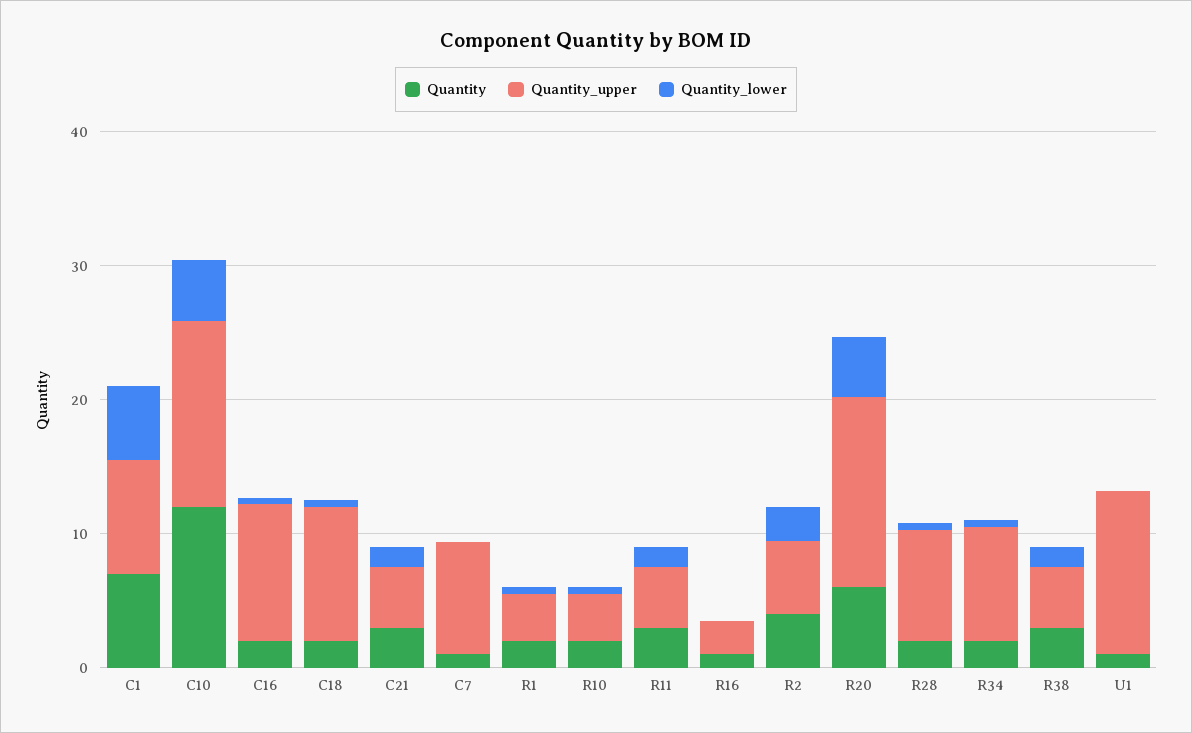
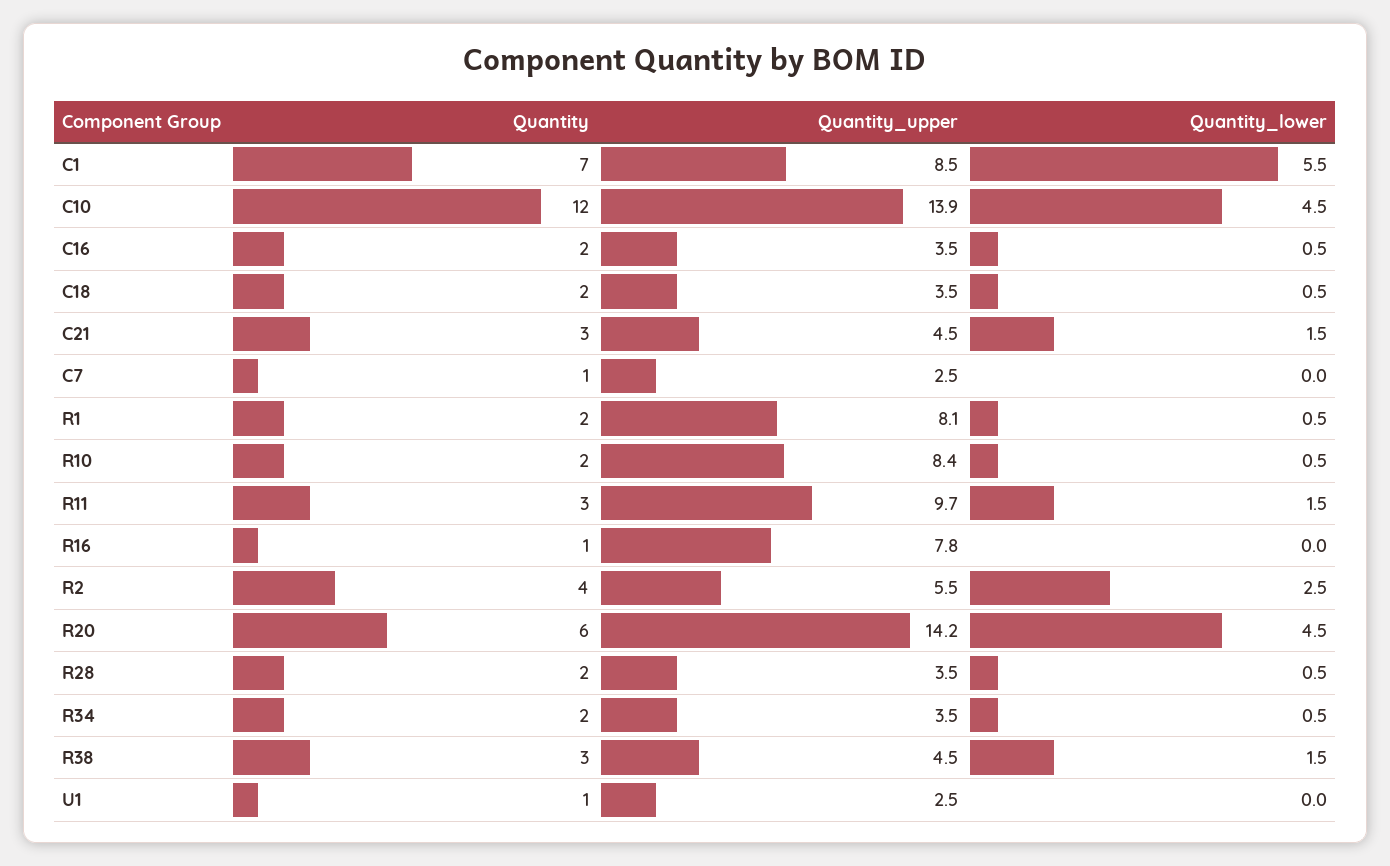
Quantity_upper, C16: 10 -> 3.5
Quantity_upper, C18: 10 -> 3.5
Quantity_upper, C7: 8 -> 2.5
Quantity_upper, R1: 4 -> 8.1
Quantity_upper, R10: 4 -> 8.4
Quantity_upper, R11: 4 -> 9.7
Quantity_upper, R16: 2 -> 7.8
Quantity_upper, R28: 8 -> 3.5
Quantity_upper, R34: 8 -> 3.5
Quantity_upper, U1: 12 -> 2.5

